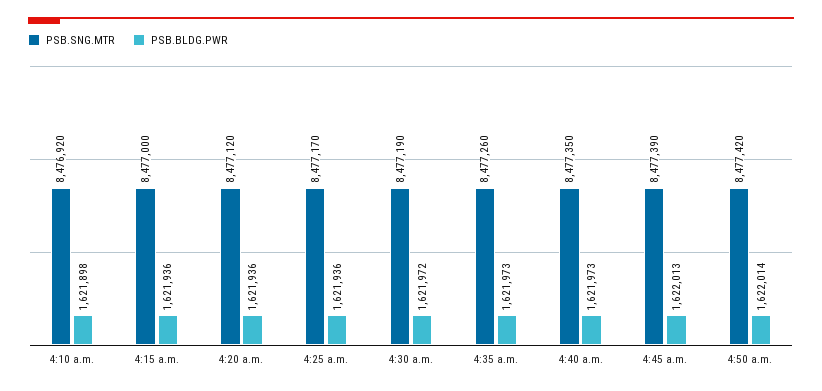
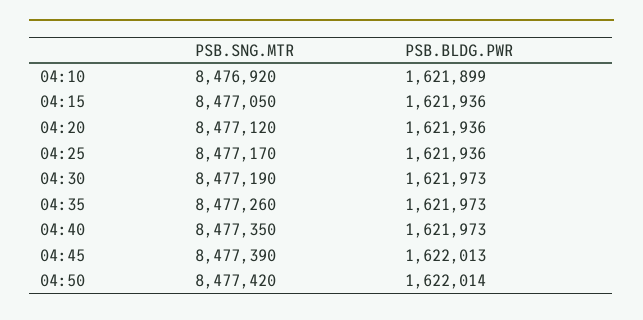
PSB.BLDG.PWR, 4:10 a.m.: 1621898 -> 1621899
PSB.SNG.MTR, 4:15 a.m.: 8477000 -> 8477050
PSB.BLDG.PWR, 4:30 a.m.: 1621972 -> 1621973

